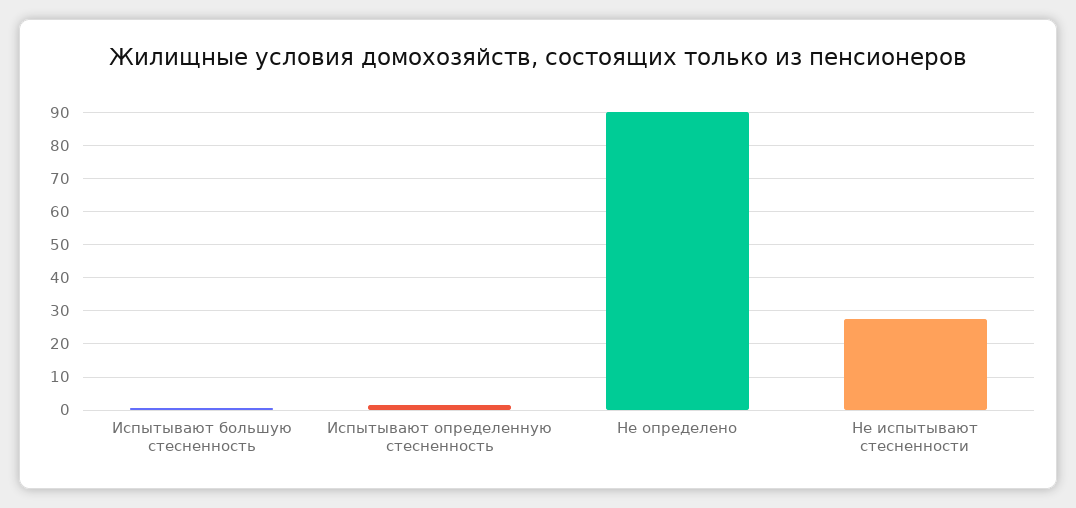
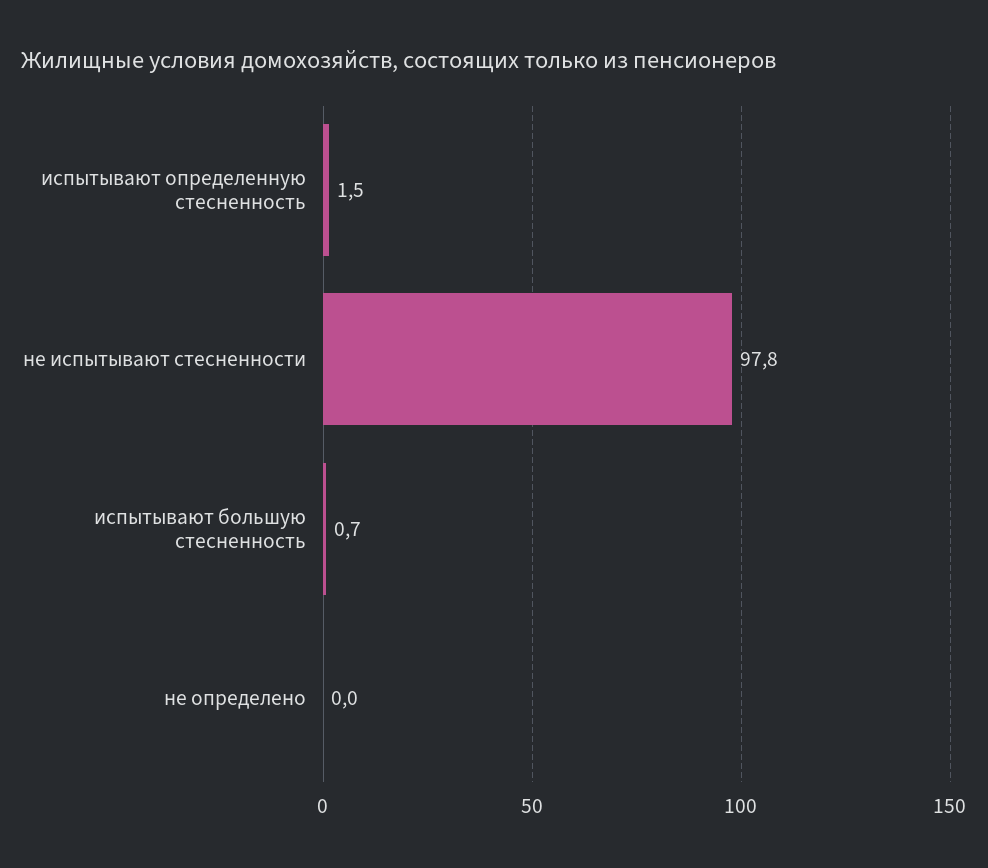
Не определено: 90 -> 0
Не испытывают стесненности: 28 -> 97.8

